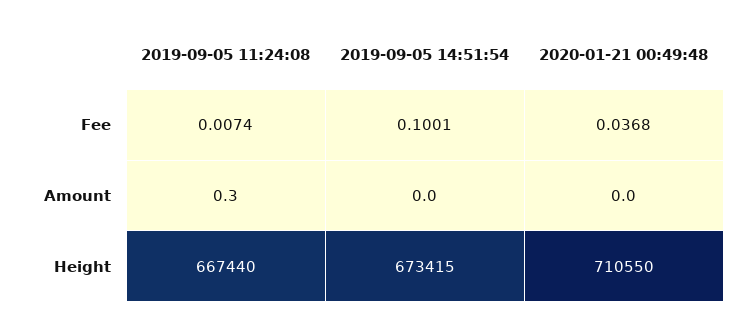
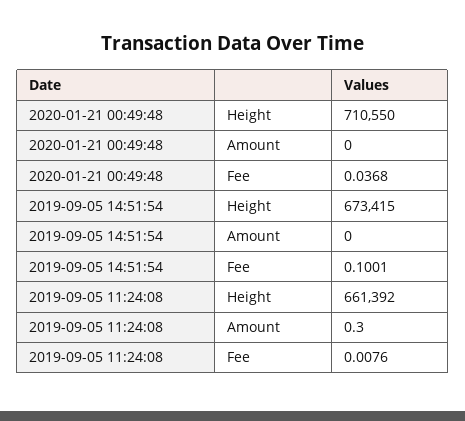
2019-09-05 11:24:08, Fee: 0.0074 -> 0.0076
2019-09-05 11:24:08, Height: 667440 -> 661392

